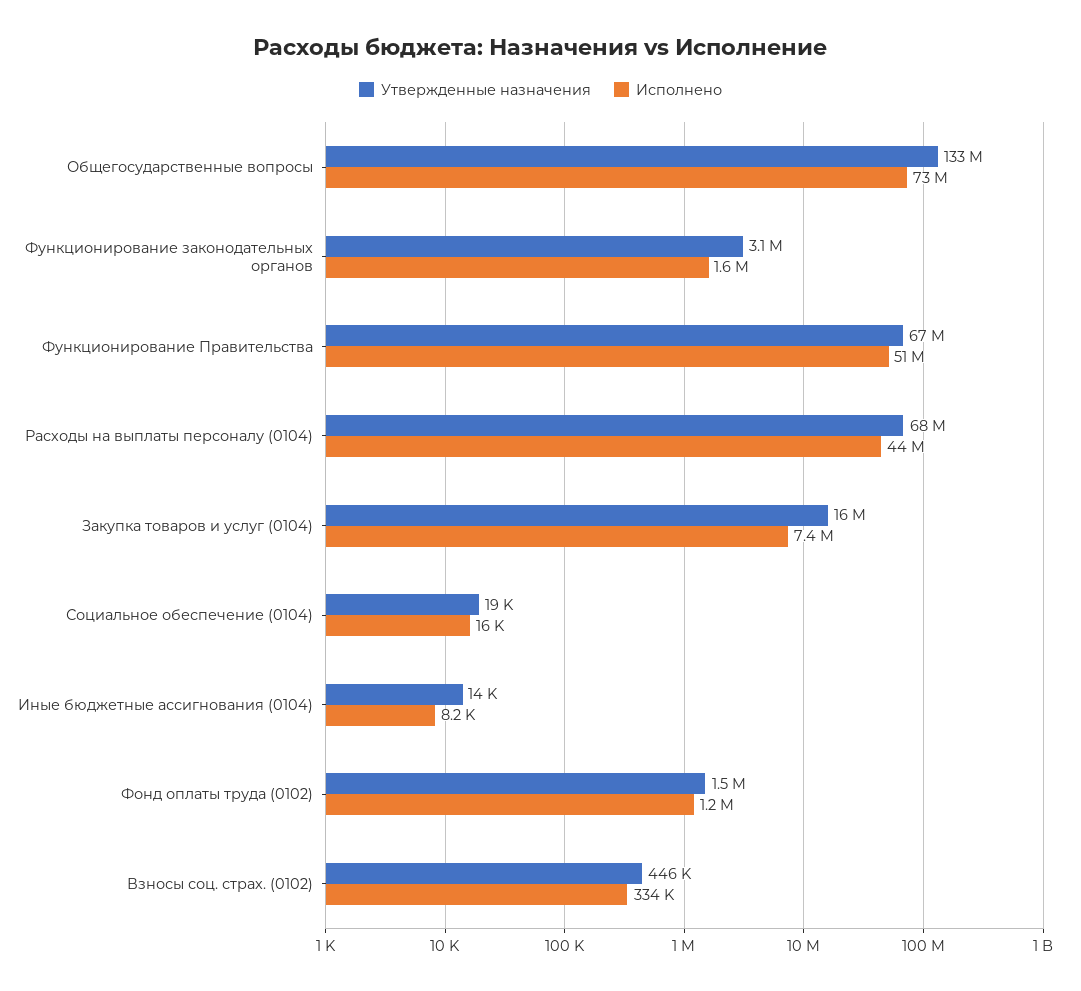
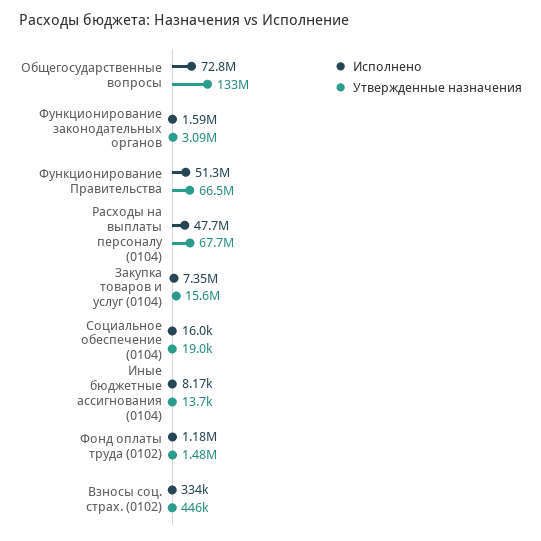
Исполнено, Расходы на выплаты персоналу (0104): 44000000 -> 47700000

